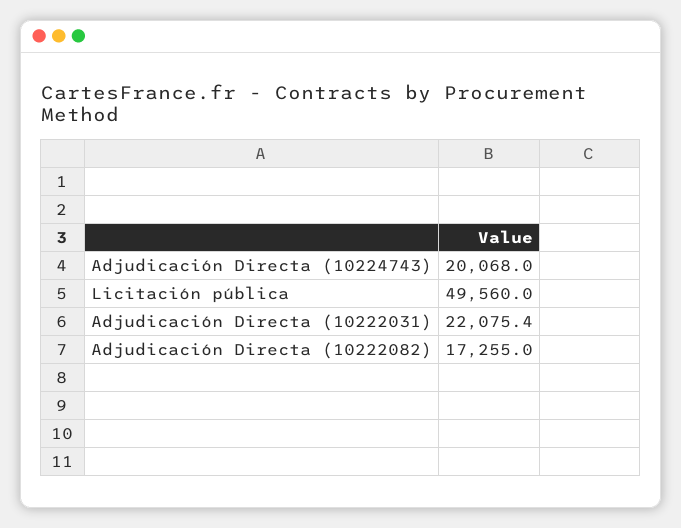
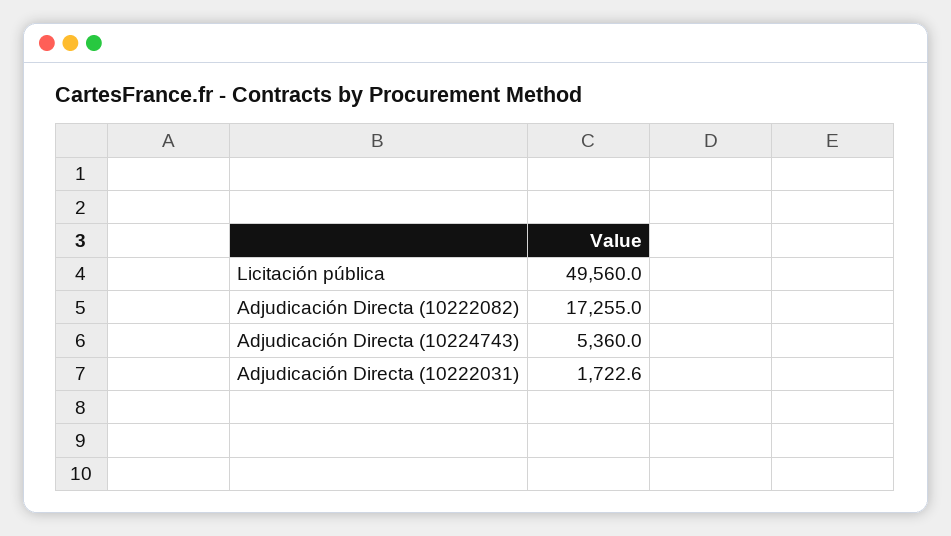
Adjudicación Directa (10224743): 20068 -> 5360
Adjudicación Directa (10222031): 22075.4 -> 1722.6

